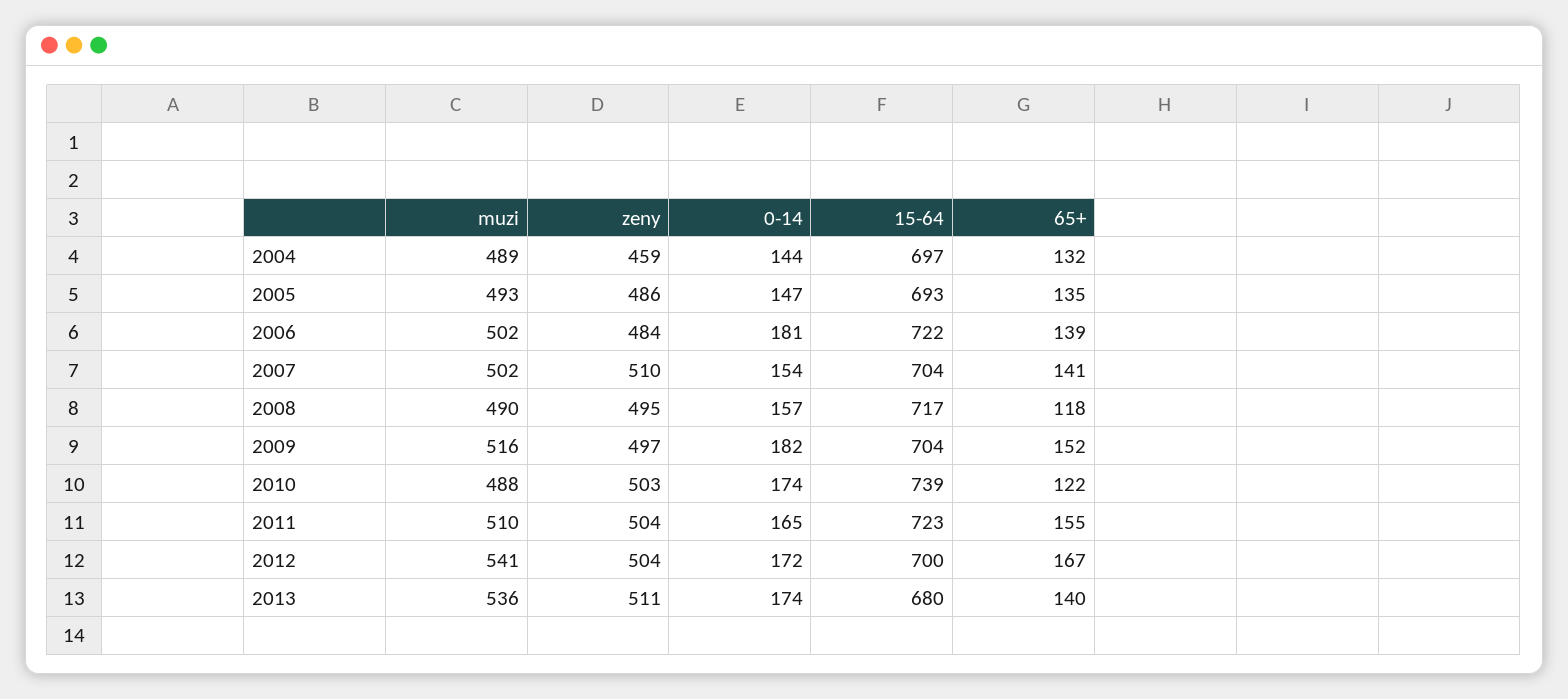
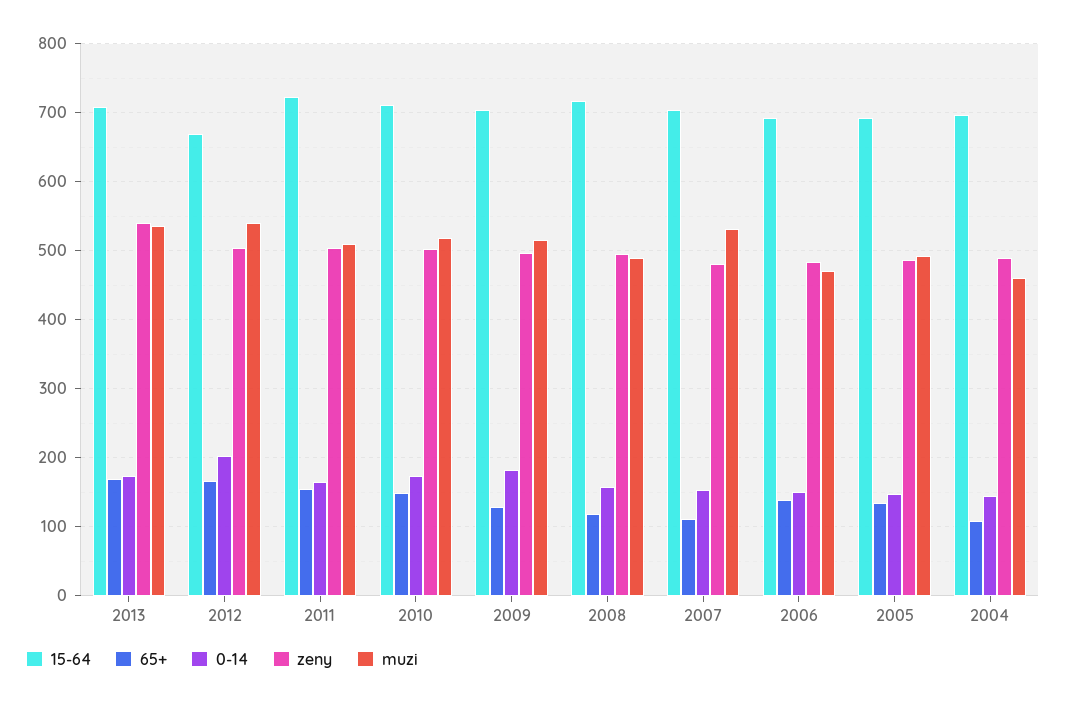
muzi, 2004: 489 -> 460
zeny, 2004: 459 -> 490
65+, 2004: 132 -> 110
muzi, 2006: 502 -> 470
0-14, 2006: 181 -> 150
15-64, 2006: 722 -> 690
muzi, 2007: 502 -> 530
zeny, 2007: 510 -> 480
65+, 2007: 141 -> 110
65+, 2009: 152 -> 130
muzi, 2010: 488 -> 520
15-64, 2010: 739 -> 710
65+, 2010: 122 -> 150
0-14, 2012: 172 -> 200
15-64, 2012: 700 -> 670
zeny, 2013: 511 -> 540
15-64, 2013: 680 -> 710
65+, 2013: 140 -> 170

